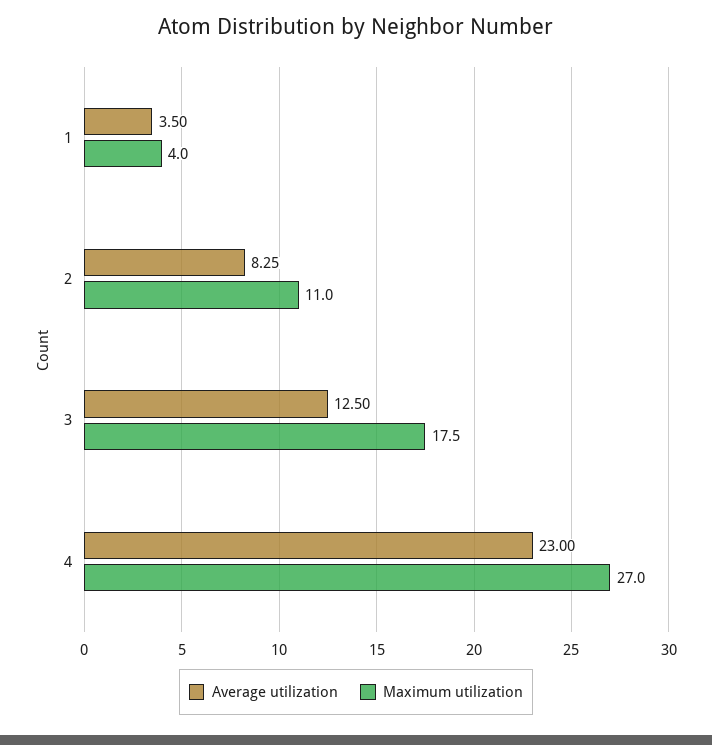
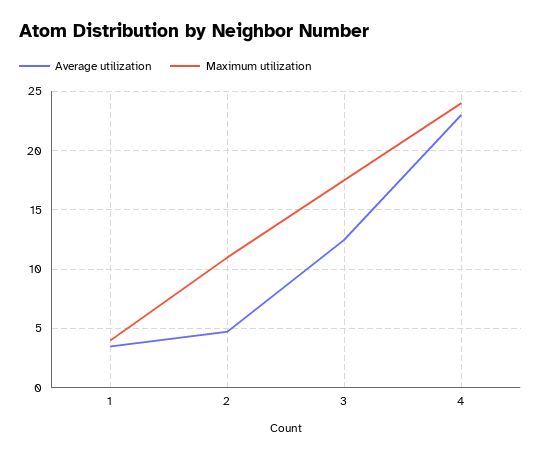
Average utilization, 2: 8.25 -> 5
Maximum utilization, 4: 27 -> 24

